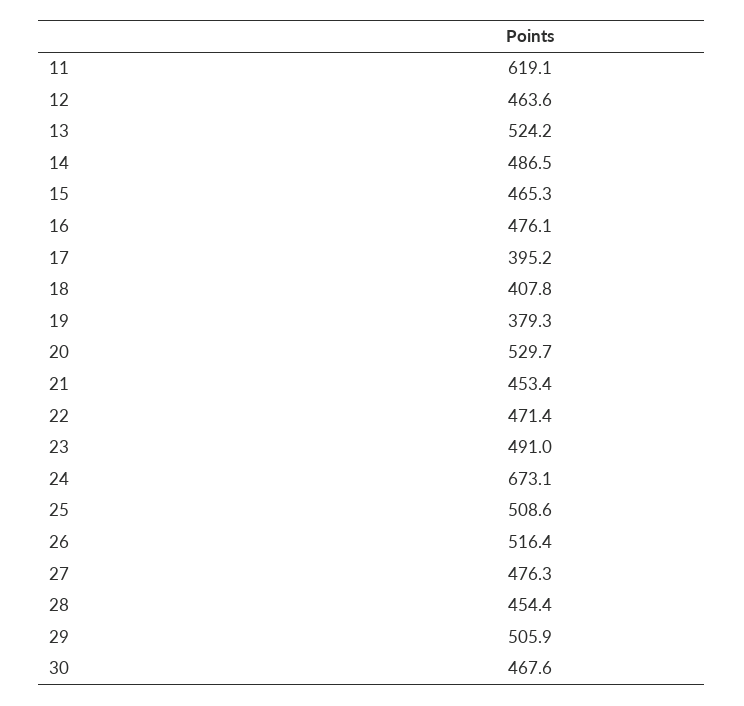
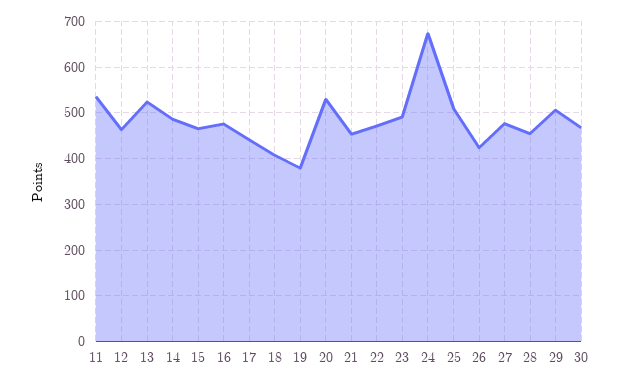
11: 619.1 -> 540
17: 395.2 -> 440
26: 516.4 -> 420

